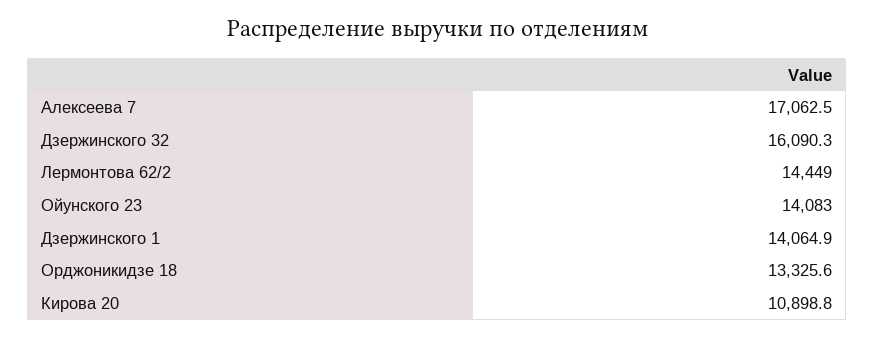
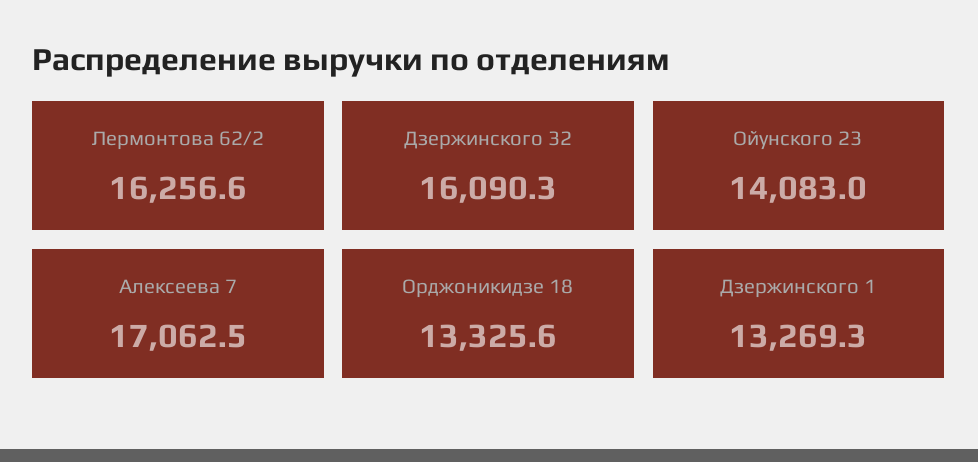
Лермонтова 62/2: 14449 -> 16256.6
Дзержинского 1: 14064.9 -> 13269.3
Кирова 20: 10898.8 -> none

